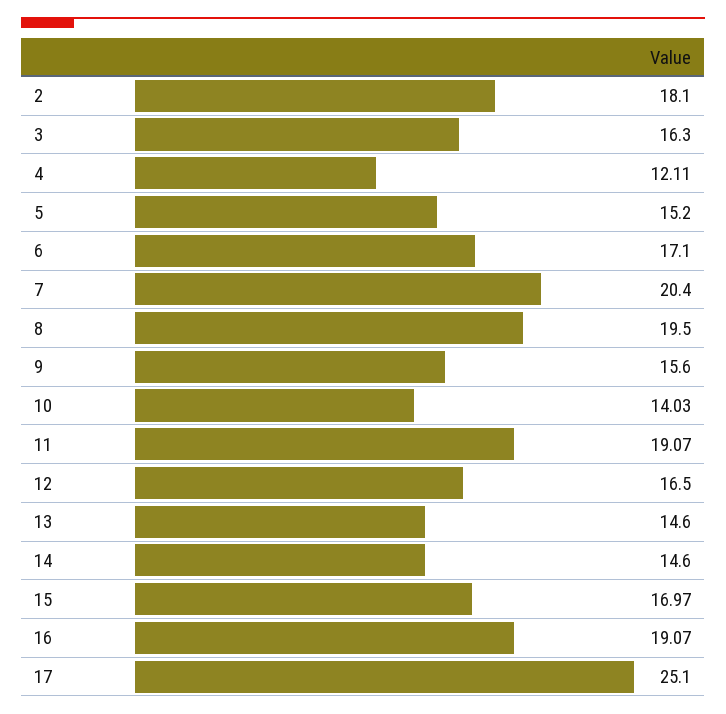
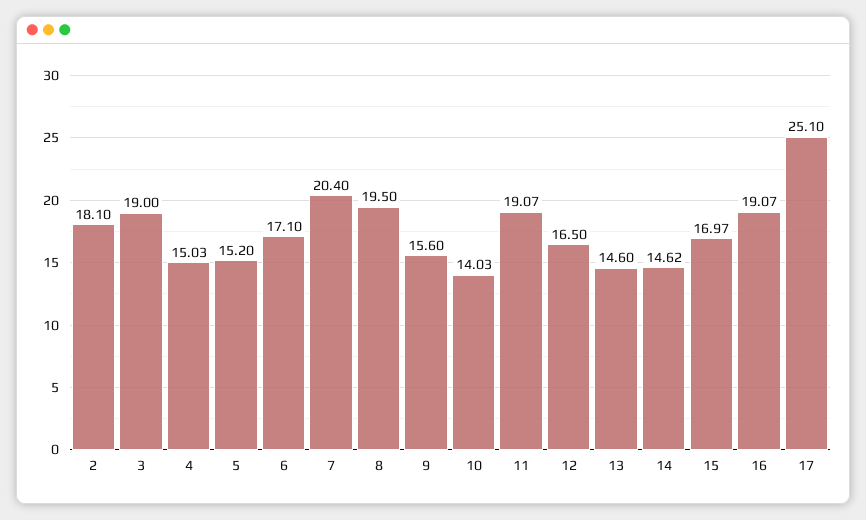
3: 16.3 -> 19
4: 12.11 -> 15.03
14: 14.6 -> 14.62

